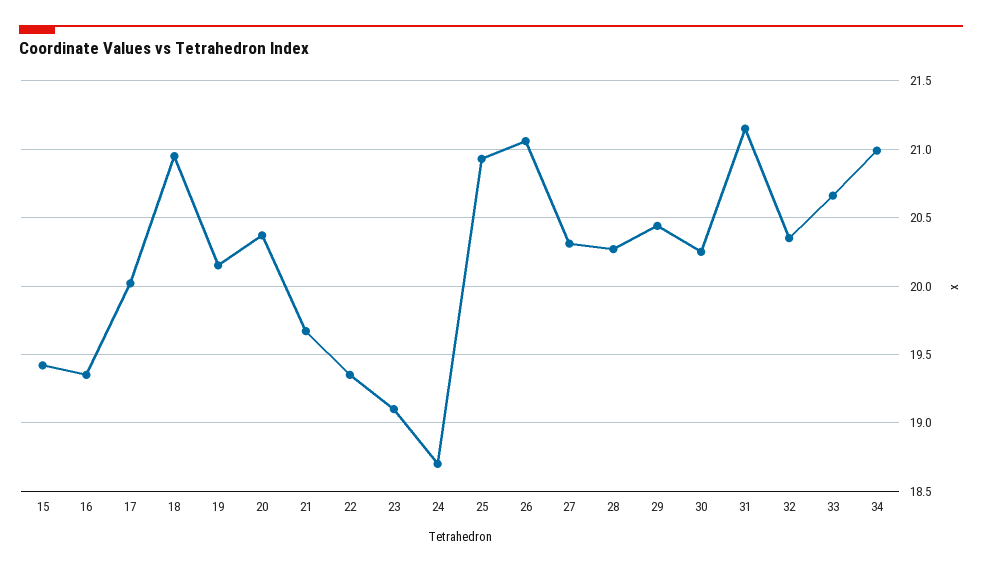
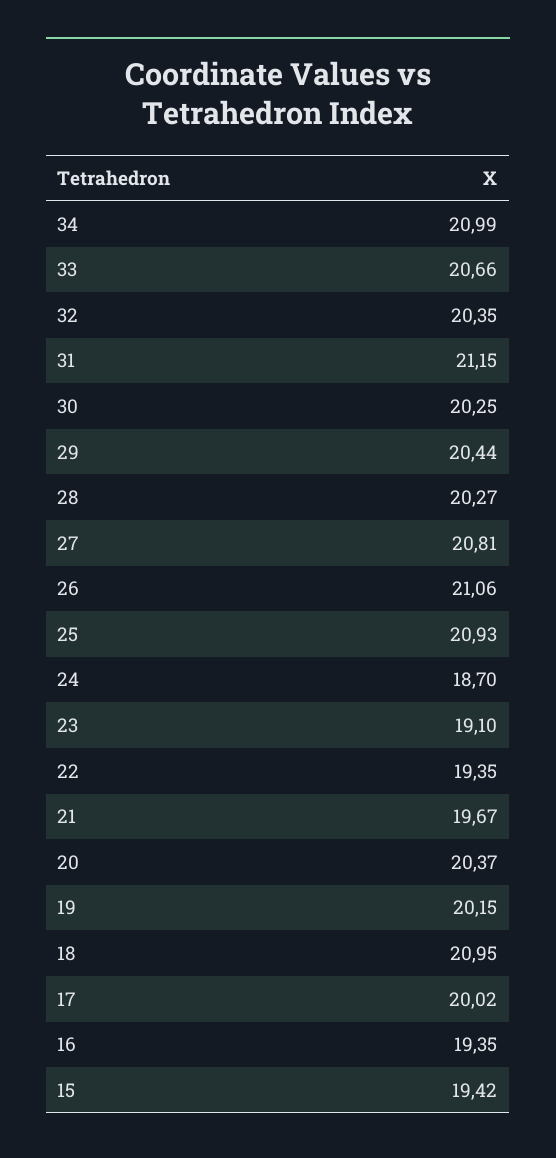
27: 20.3 -> 20.81

